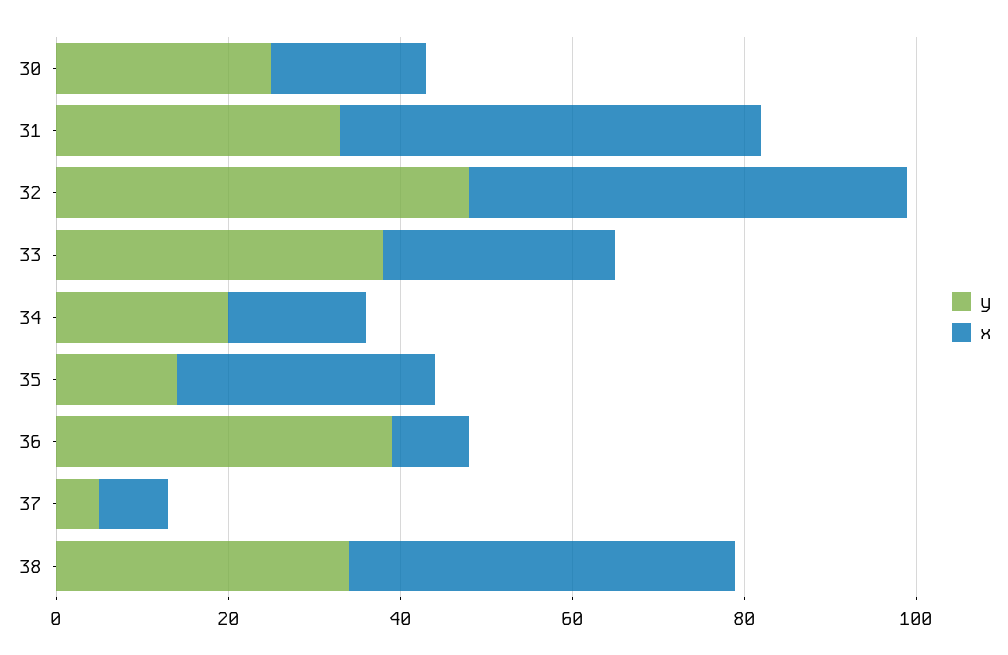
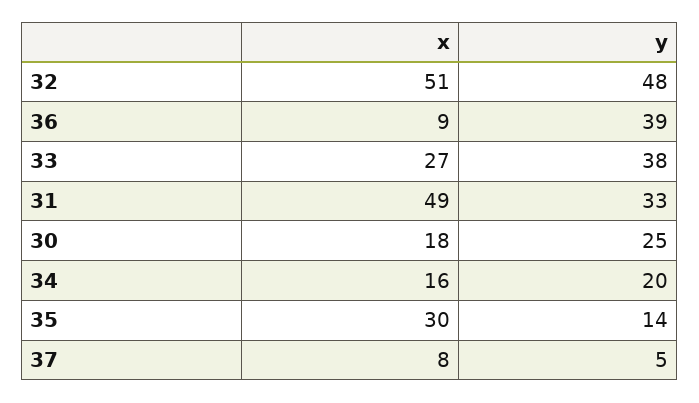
y, 38: 35 -> none
x, 38: 45 -> none

